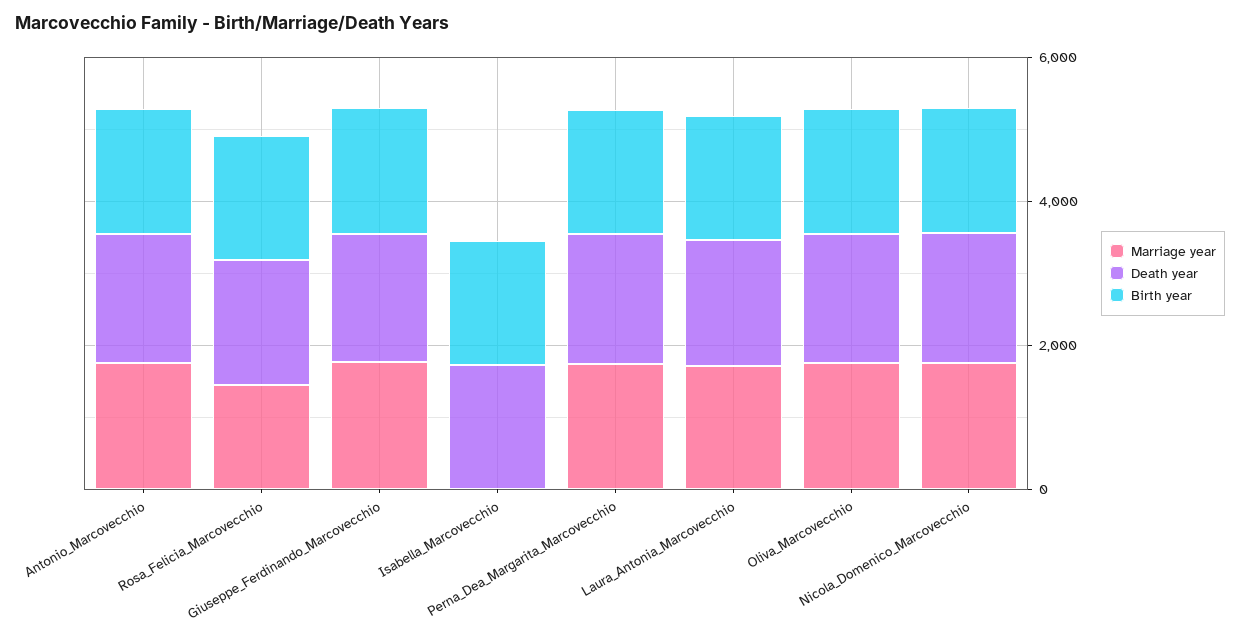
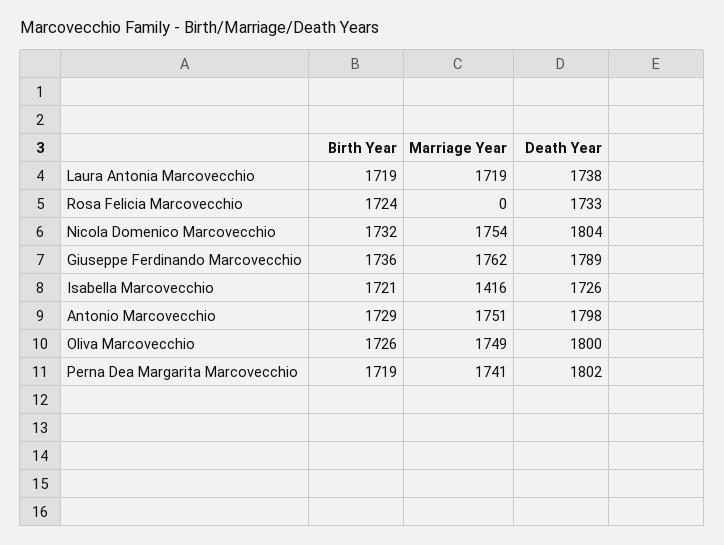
Marriage year, Rosa_Felicia_Marcovecchio: 1500 -> 0
Marriage year, Isabella_Marcovecchio: 0 -> 1416

